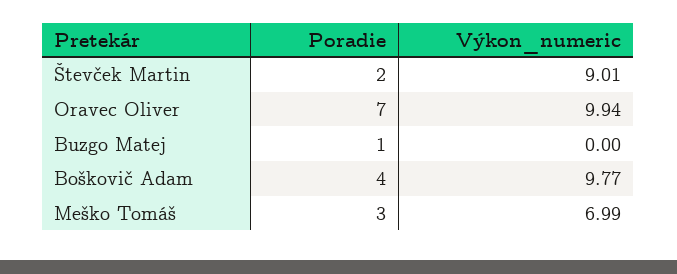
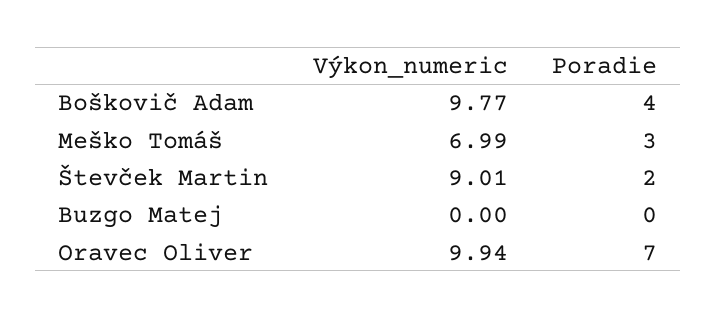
Poradie, Buzgo Matej: 1 -> 0

